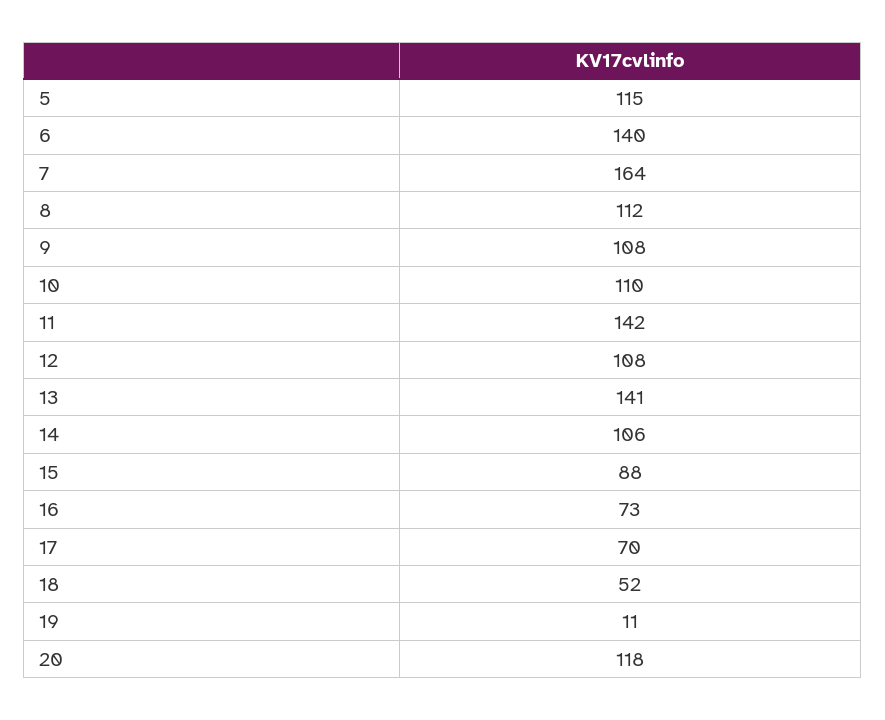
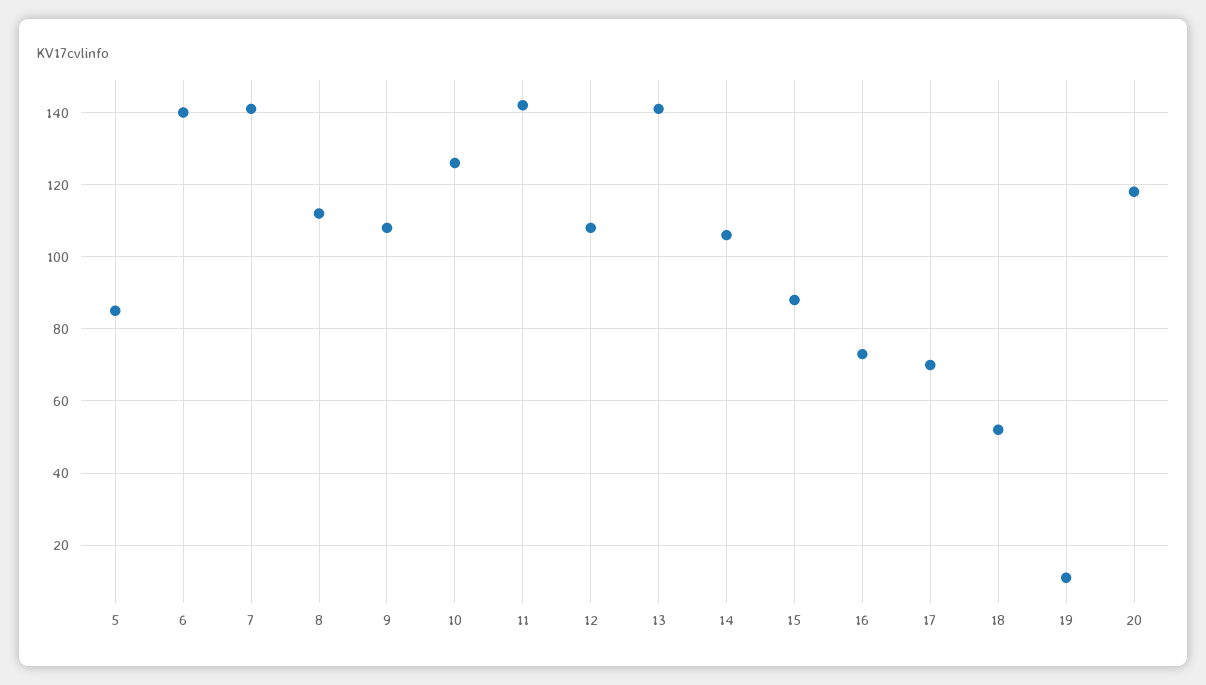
5: 115 -> 85
7: 164 -> 140
10: 110 -> 125

